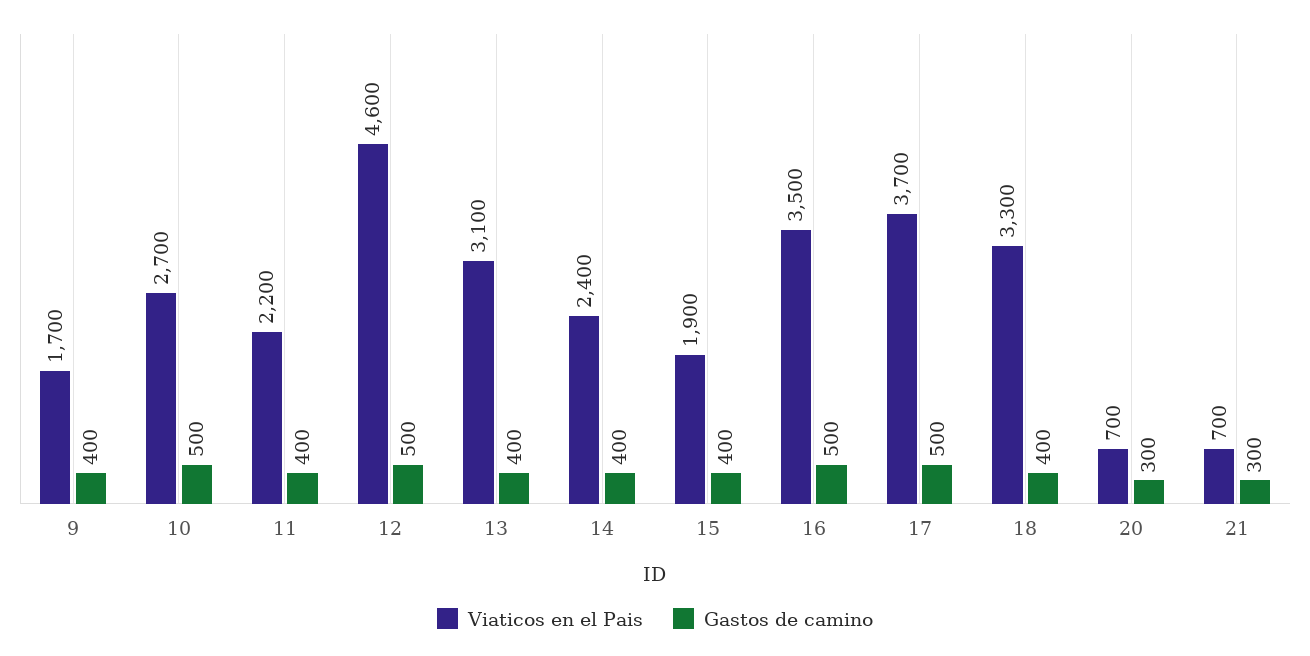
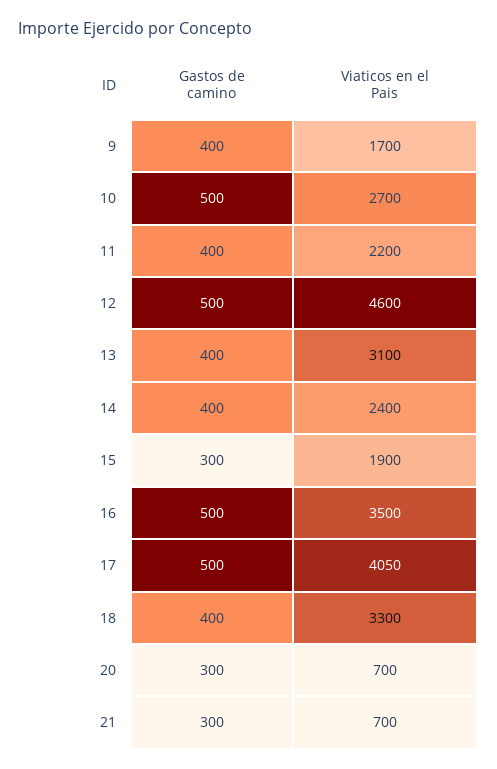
Gastos de camino, 15: 400 -> 300
Viaticos en el Pais, 17: 3700 -> 4050

